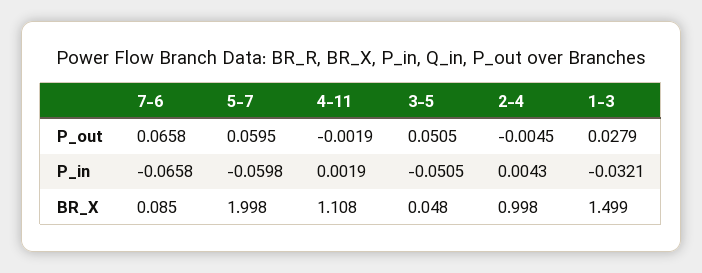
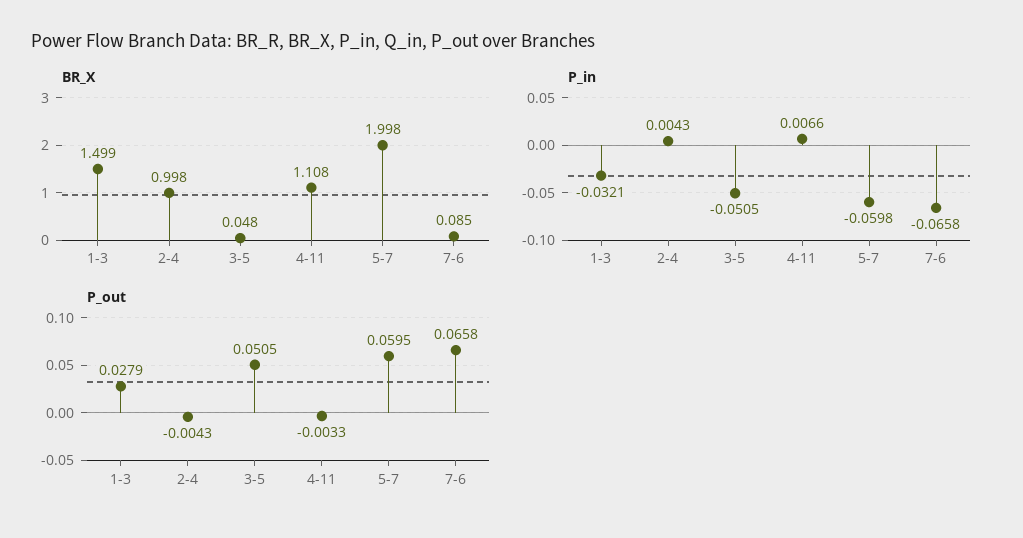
P_out, 4-11: -0.0019 -> -0.0033
P_out, 2-4: -0.0045 -> -0.0043
P_in, 4-11: 0.0019 -> 0.0066

